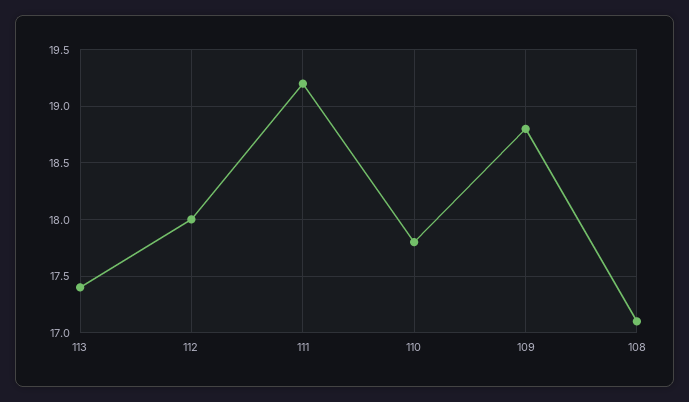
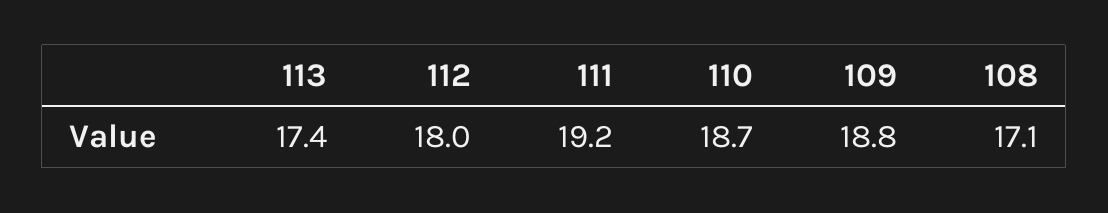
110: 17.8 -> 18.7

